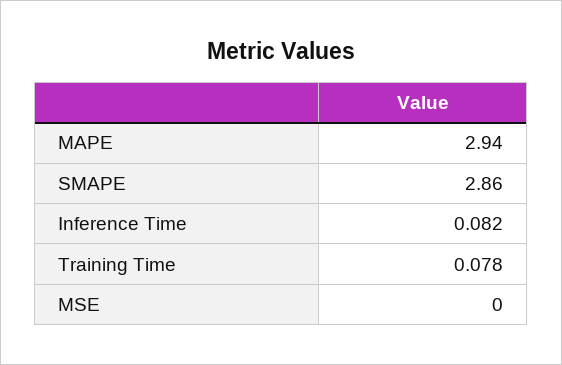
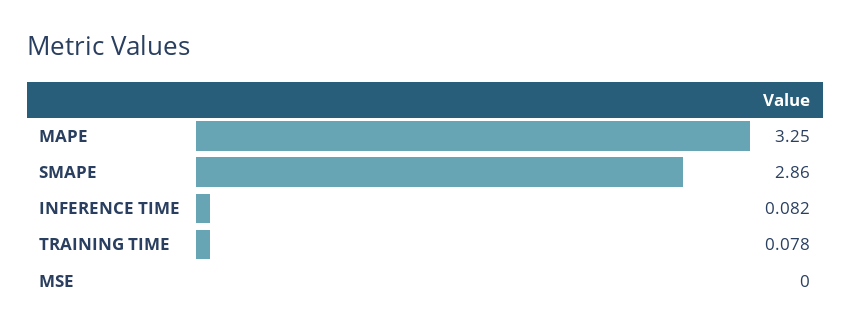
MAPE: 2.94 -> 3.25

